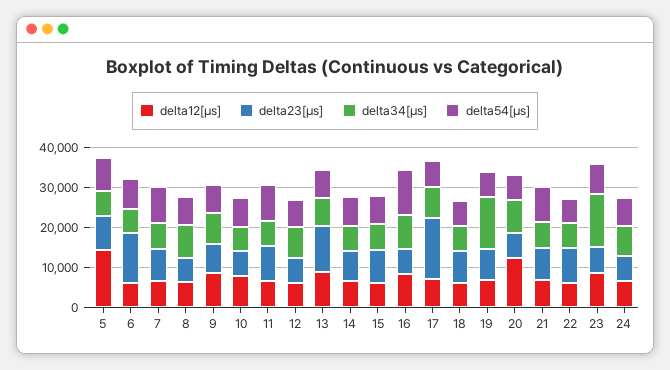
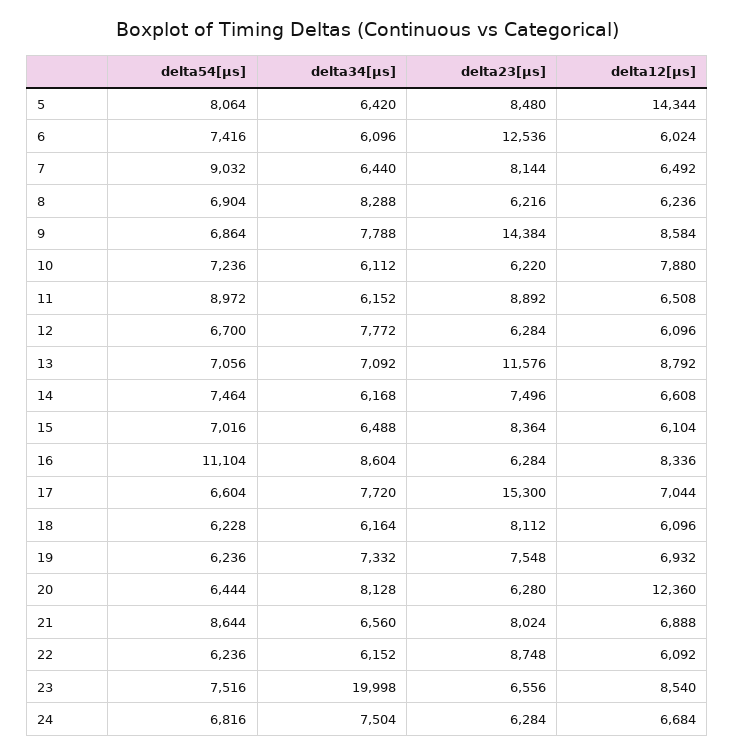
delta23[μs], 9: 7500 -> 14384
delta34[μs], 19: 12500 -> 7332
delta34[μs], 23: 12500 -> 19998

